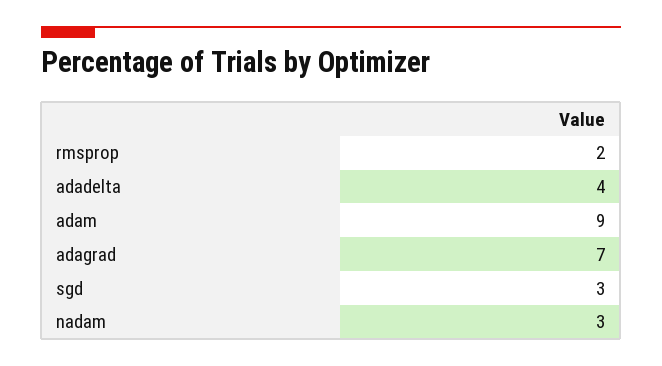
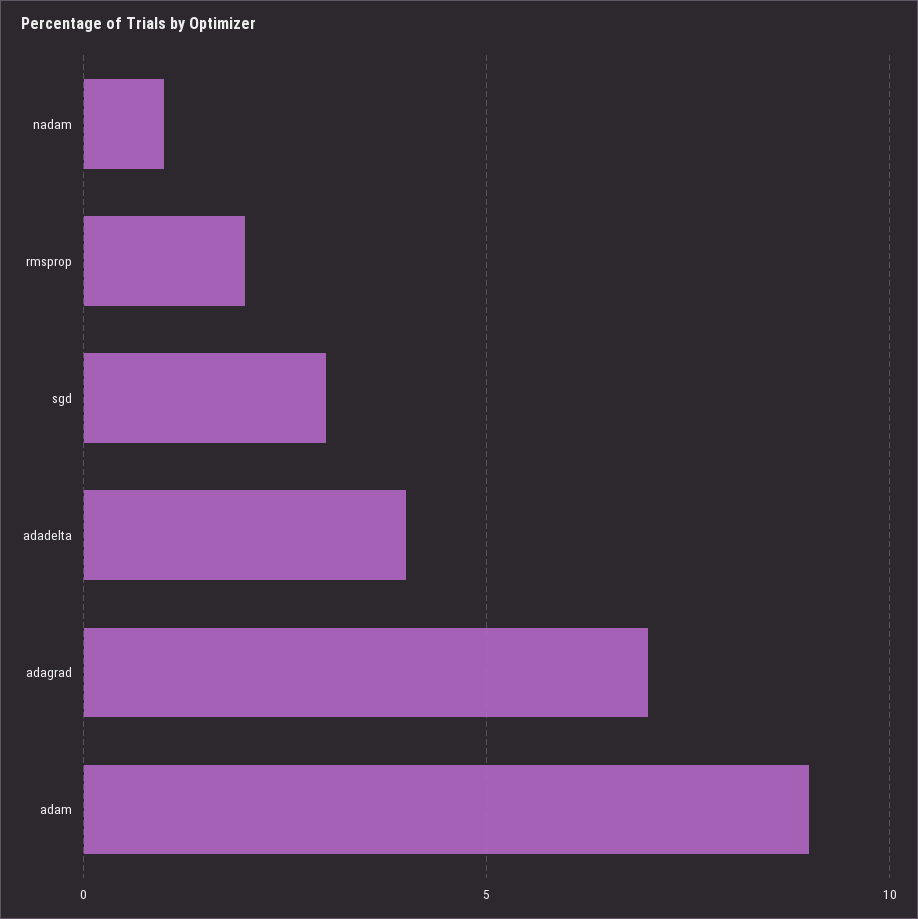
nadam: 3 -> 1

